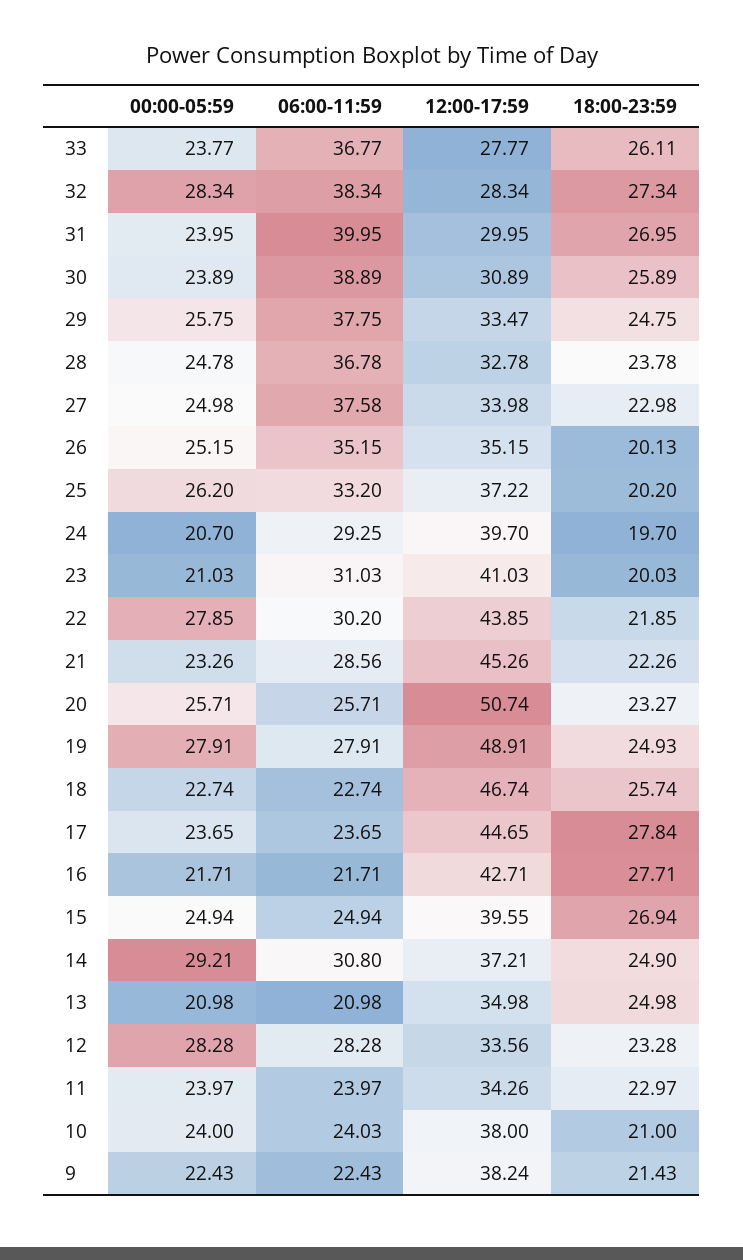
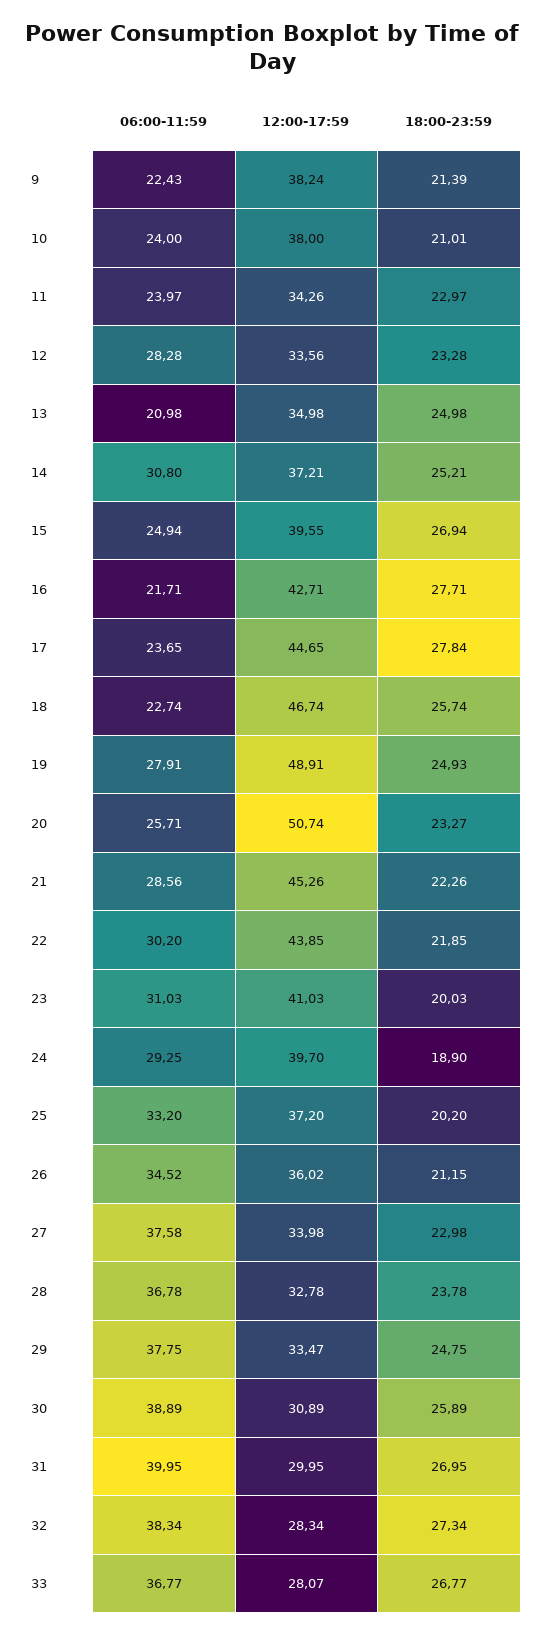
00:00-05:59, 33: 23.77 -> none
12:00-17:59, 33: 27.77 -> 28.07
18:00-23:59, 33: 26.11 -> 26.77
00:00-05:59, 32: 28.34 -> none
00:00-05:59, 31: 23.95 -> none
00:00-05:59, 30: 23.89 -> none
00:00-05:59, 29: 25.75 -> none
00:00-05:59, 28: 24.78 -> none
00:00-05:59, 27: 24.98 -> none
00:00-05:59, 26: 25.15 -> none
06:00-11:59, 26: 35.15 -> 34.52
12:00-17:59, 26: 35.15 -> 36.02
18:00-23:59, 26: 20.13 -> 21.15
00:00-05:59, 25: 26.2 -> none
12:00-17:59, 25: 37.22 -> 37.2
00:00-05:59, 24: 20.7 -> none
18:00-23:59, 24: 19.7 -> 18.9
00:00-05:59, 23: 21.03 -> none
00:00-05:59, 22: 27.85 -> none
00:00-05:59, 21: 23.26 -> none
00:00-05:59, 20: 25.71 -> none
00:00-05:59, 19: 27.91 -> none
00:00-05:59, 18: 22.74 -> none
00:00-05:59, 17: 23.65 -> none
00:00-05:59, 16: 21.71 -> none
00:00-05:59, 15: 24.94 -> none
00:00-05:59, 14: 29.21 -> none
18:00-23:59, 14: 24.9 -> 25.21
00:00-05:59, 13: 20.98 -> none
00:00-05:59, 12: 28.28 -> none
00:00-05:59, 11: 23.97 -> none
00:00-05:59, 10: 24 -> none
06:00-11:59, 10: 24.03 -> 24
18:00-23:59, 10: 21 -> 21.01
00:00-05:59, 9: 22.43 -> none
18:00-23:59, 9: 21.43 -> 21.39

